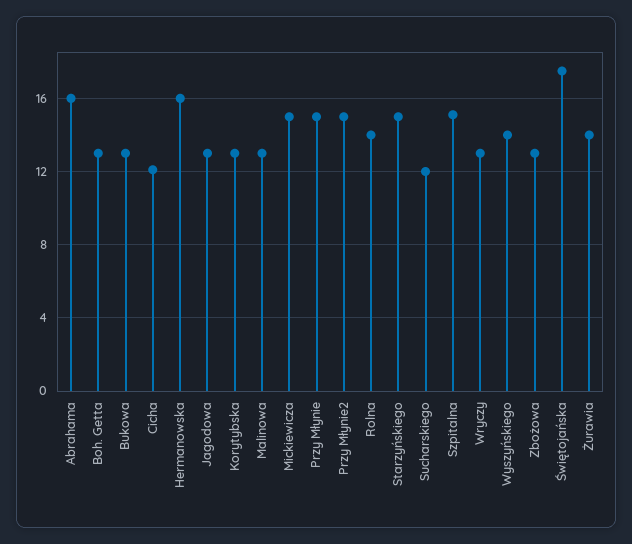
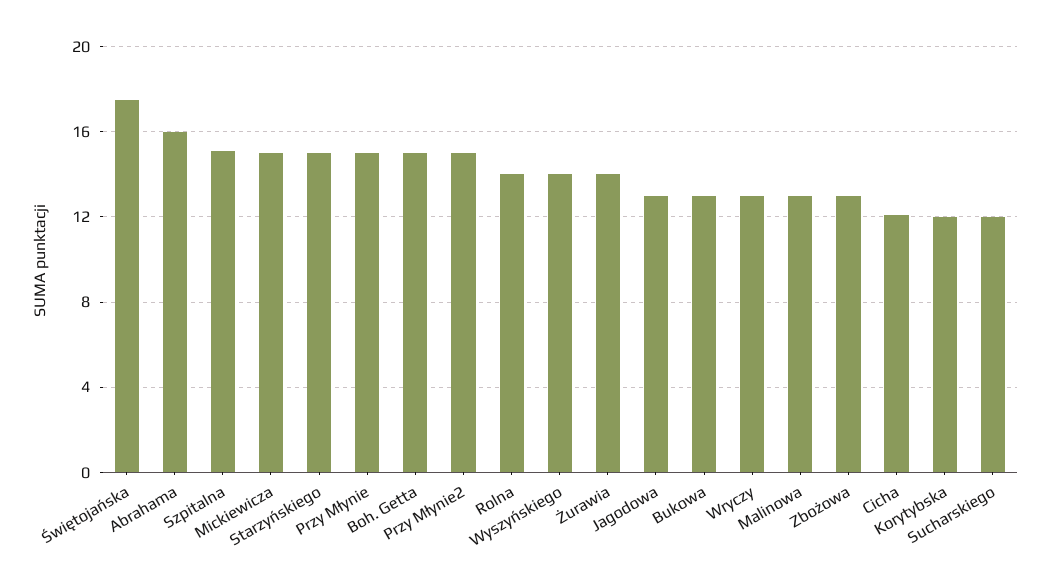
Boh. Getta: 13 -> 15
Hermanowska: 16 -> none
Korytybska: 13 -> 12

